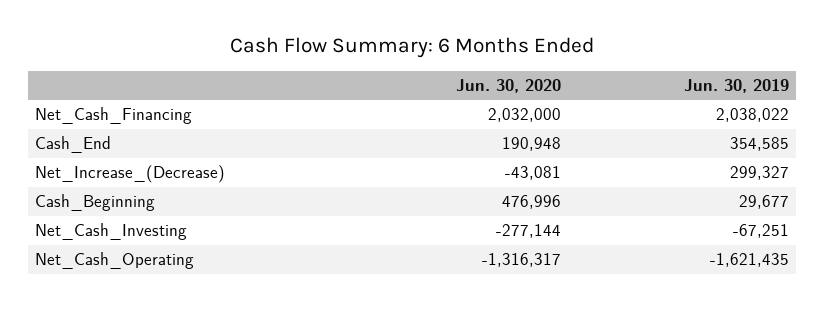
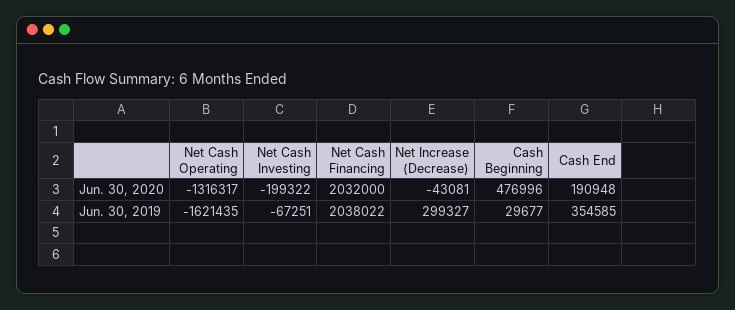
Jun. 30, 2020, Net_Cash_Investing: -277144 -> -199322

